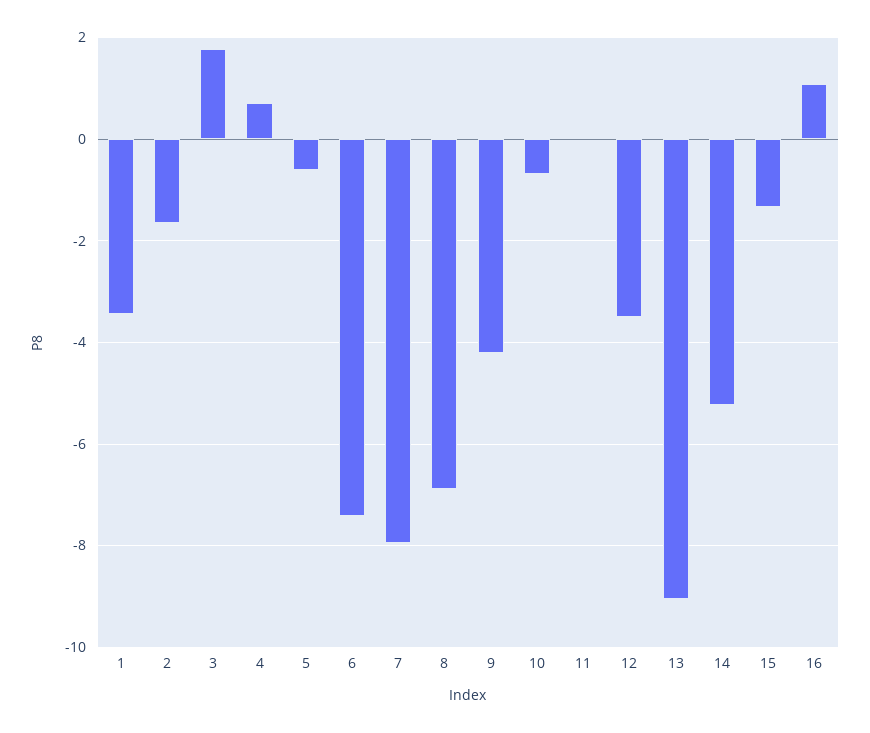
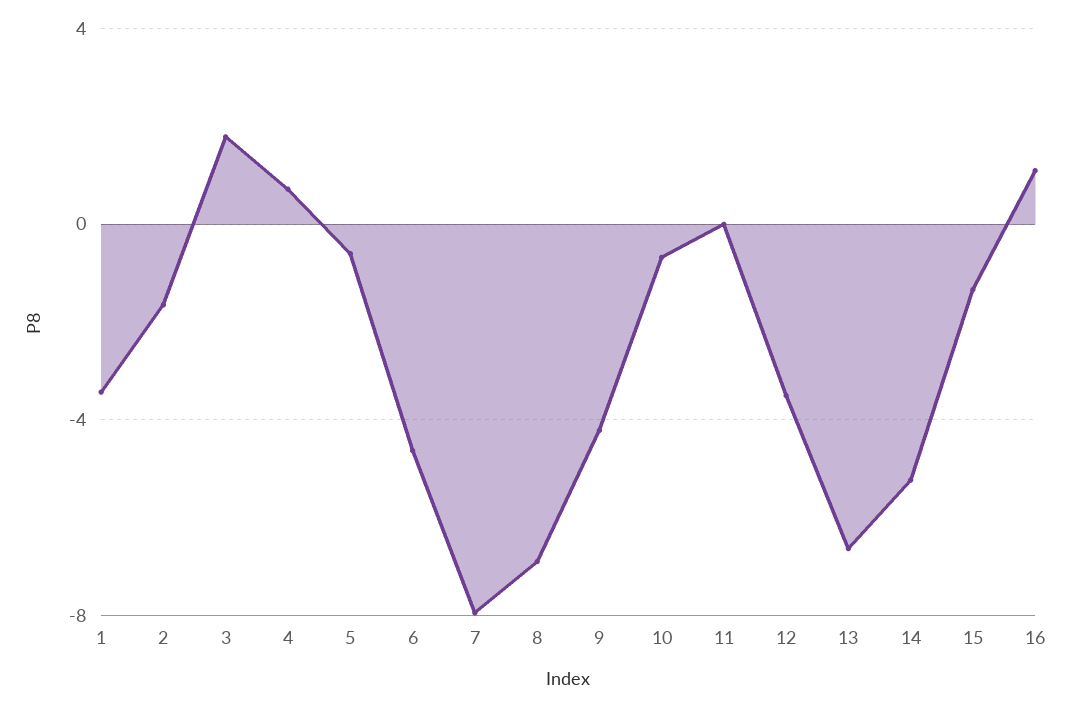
6: -7.4 -> -4.5
13: -9 -> -6.5

